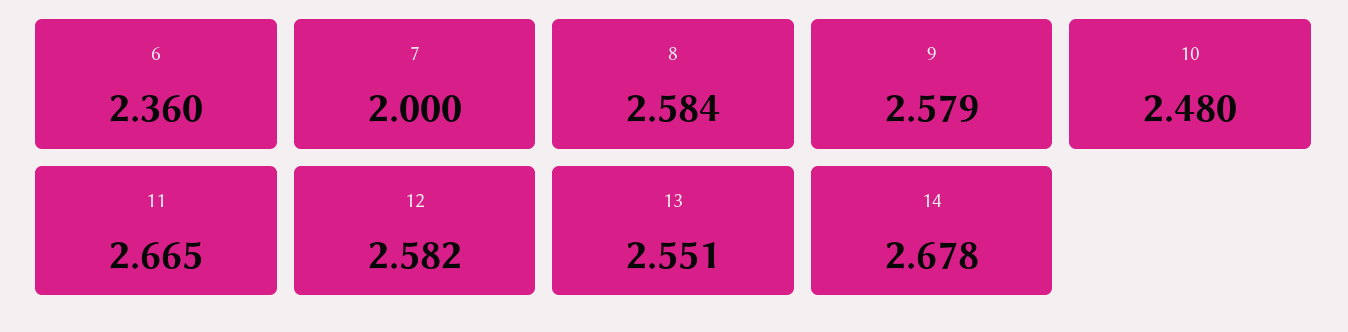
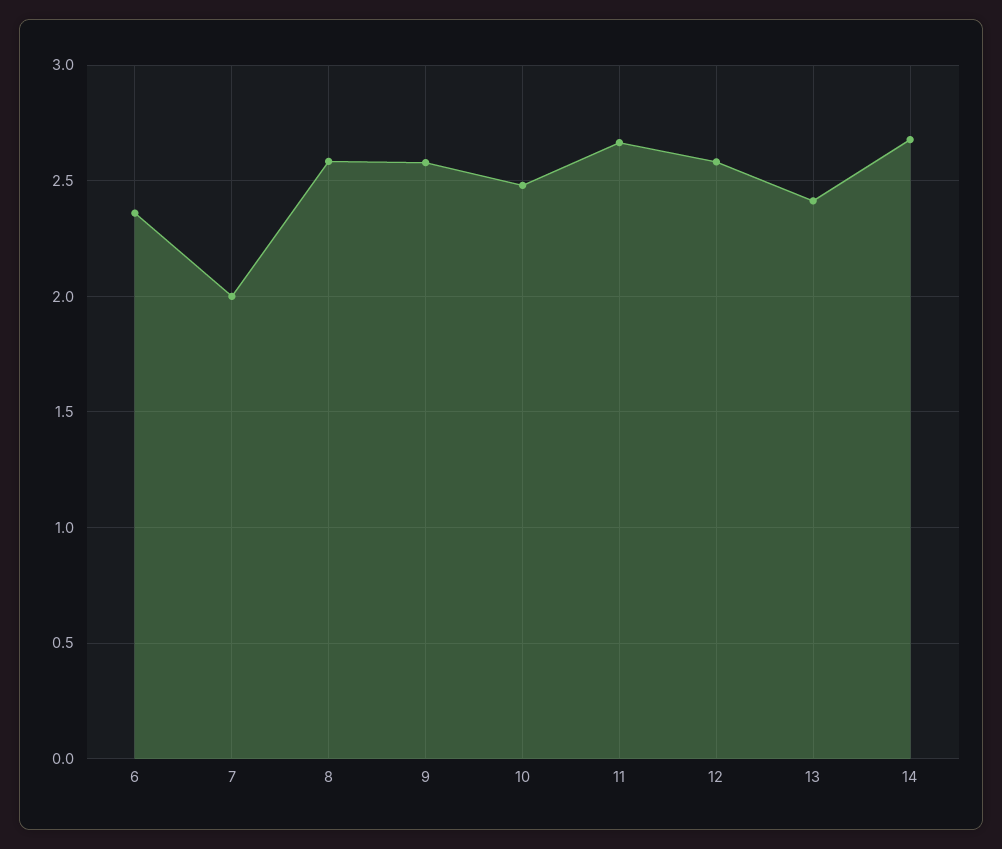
13: 2.551 -> 2.4

